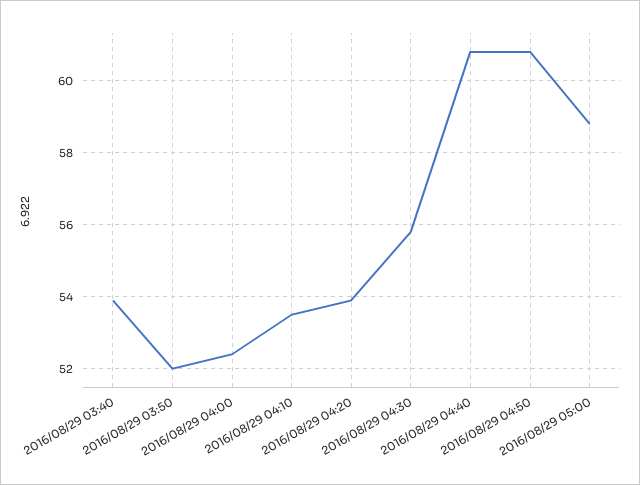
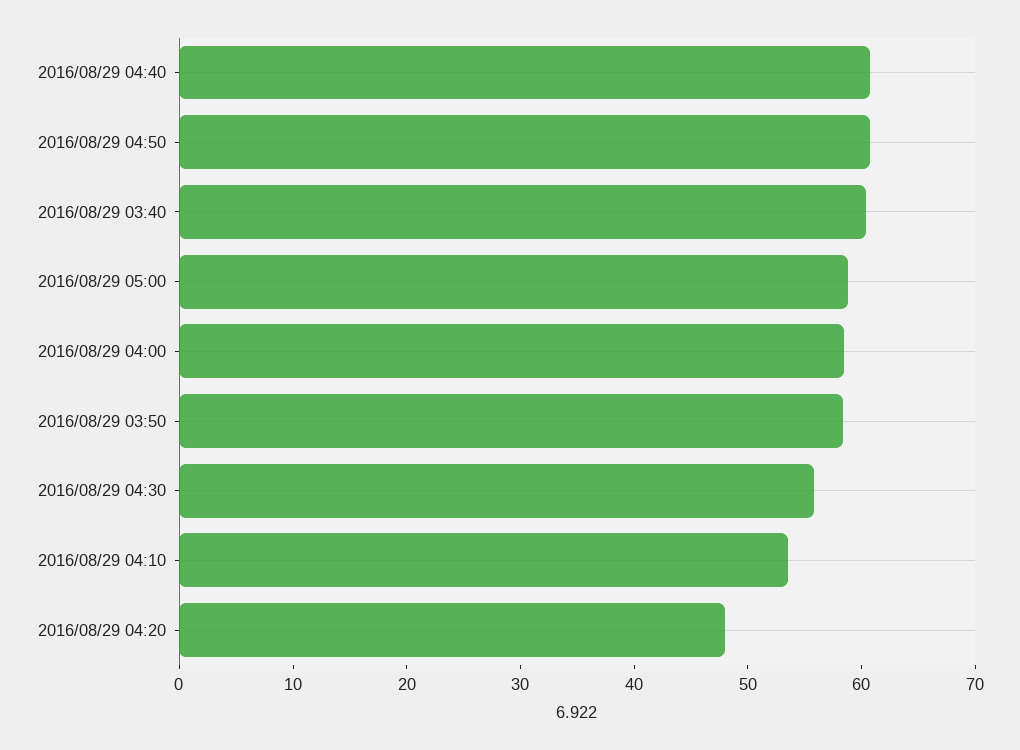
2016/08/29 03:40: 54 -> 60
2016/08/29 03:50: 52 -> 58
2016/08/29 04:00: 52.5 -> 58
2016/08/29 04:20: 54 -> 48

